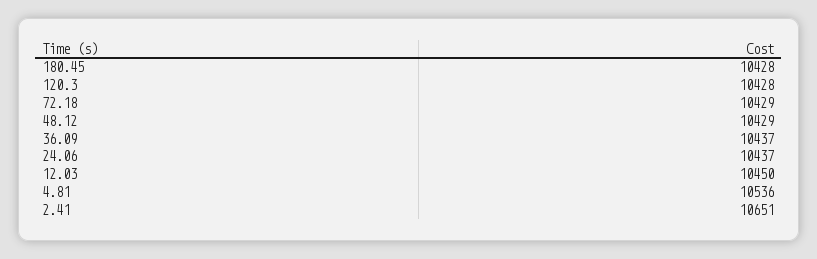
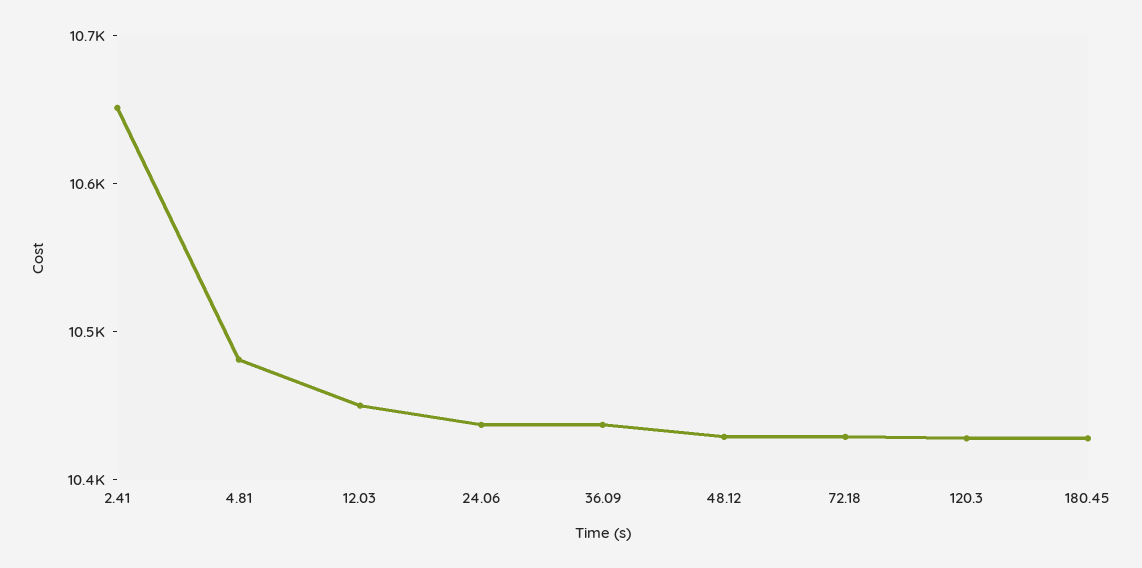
4.81: 10536 -> 10480

